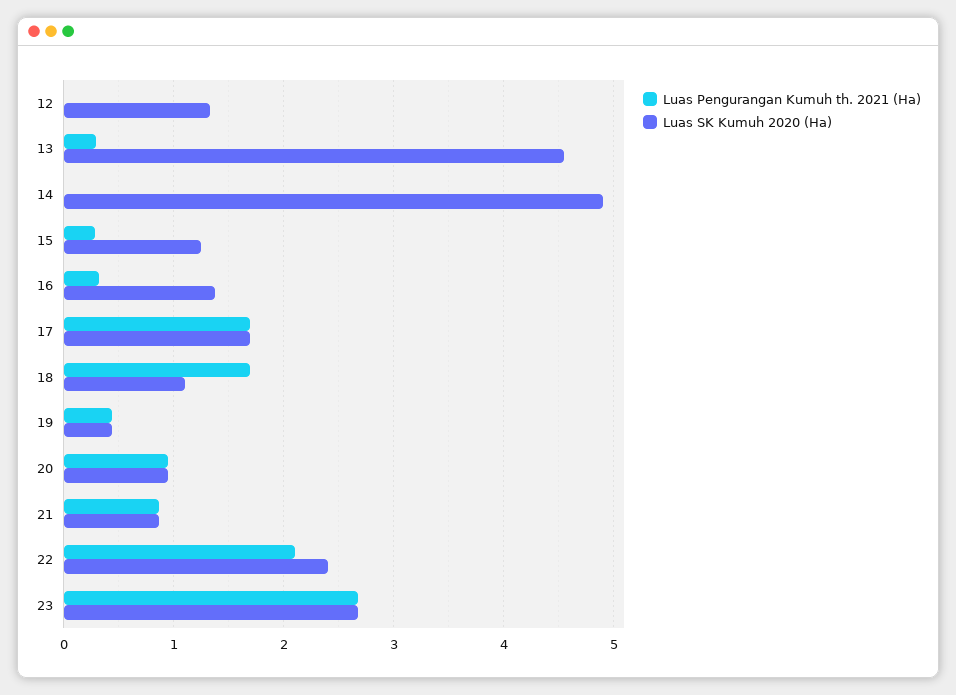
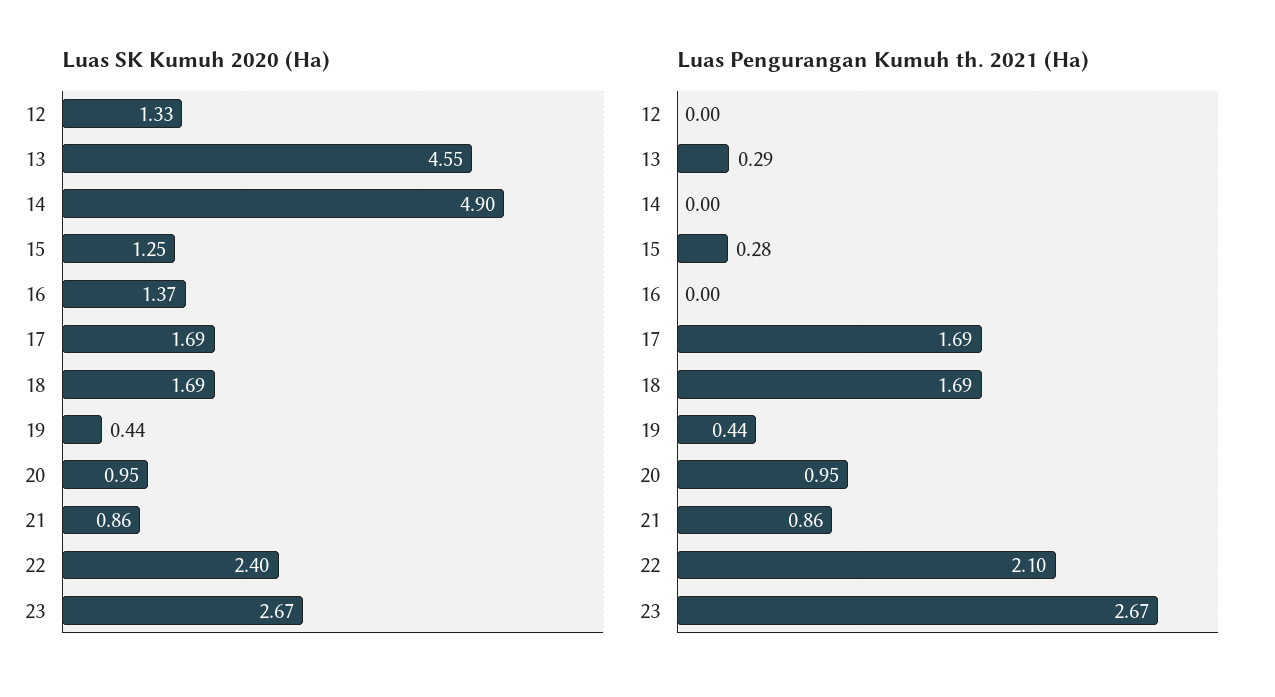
Luas Pengurangan Kumuh th. 2021 (Ha), 16: 0.3 -> 0
Luas SK Kumuh 2020 (Ha), 18: 1.1 -> 1.69

